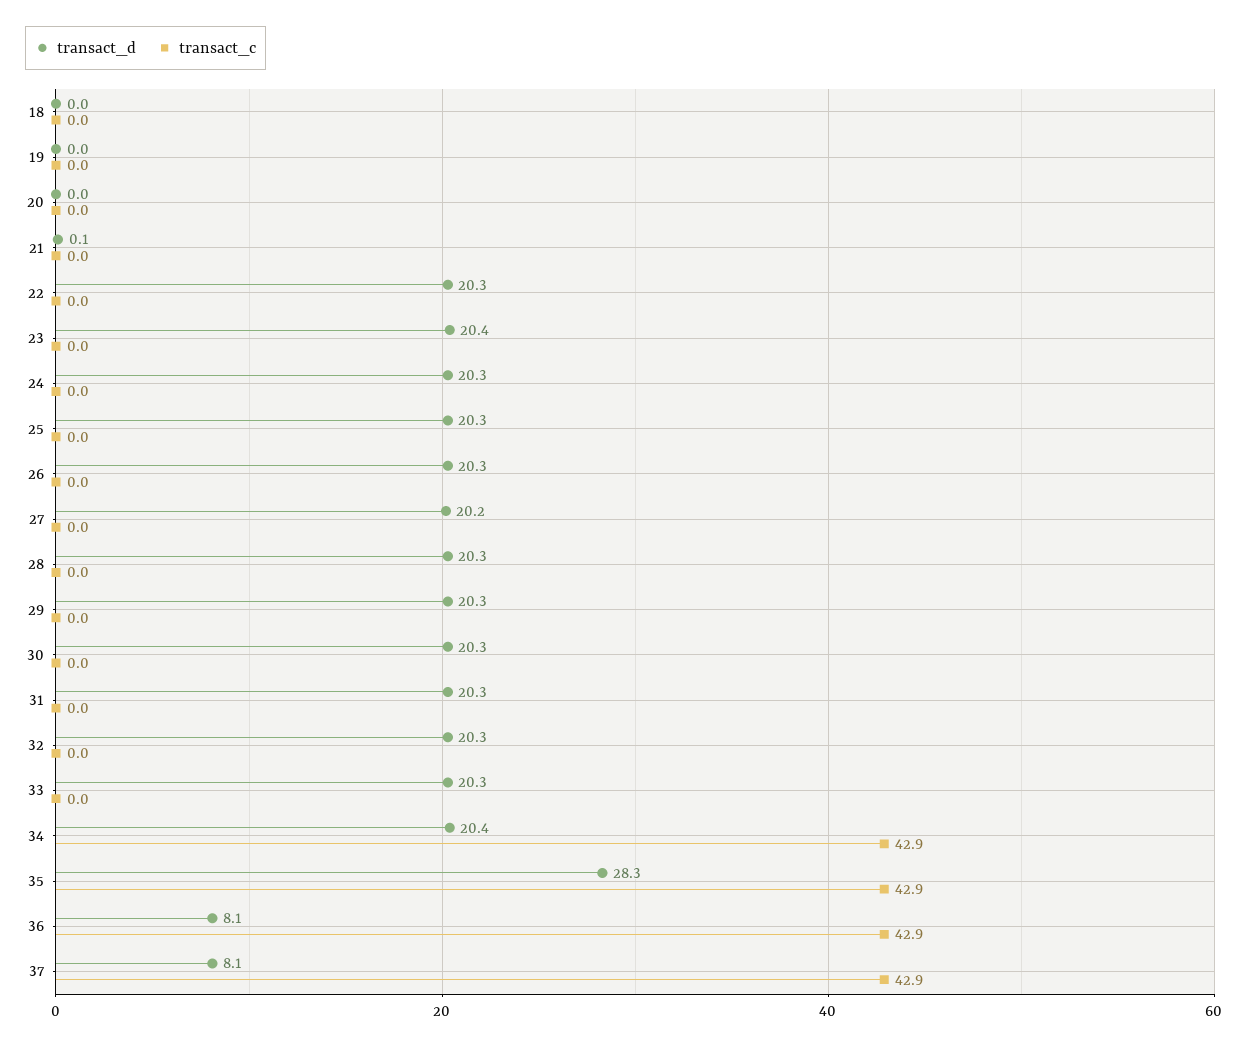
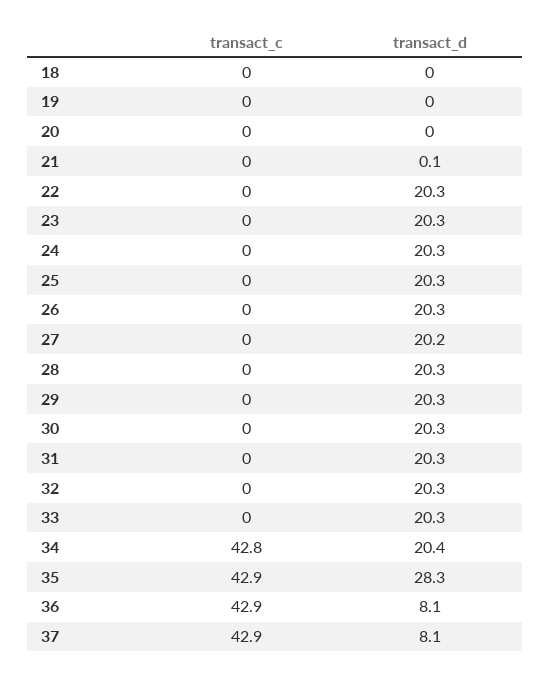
transact_d, 23: 20.4 -> 20.3
transact_c, 34: 42.9 -> 42.8

